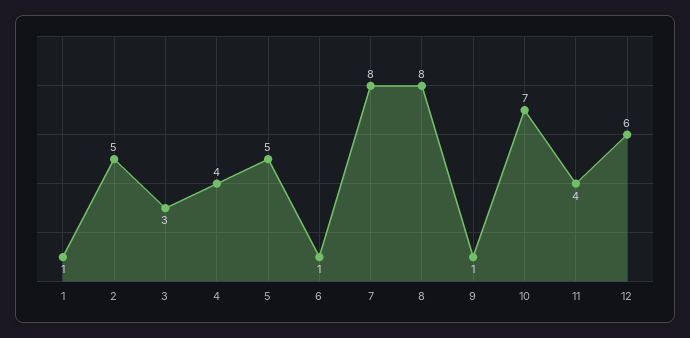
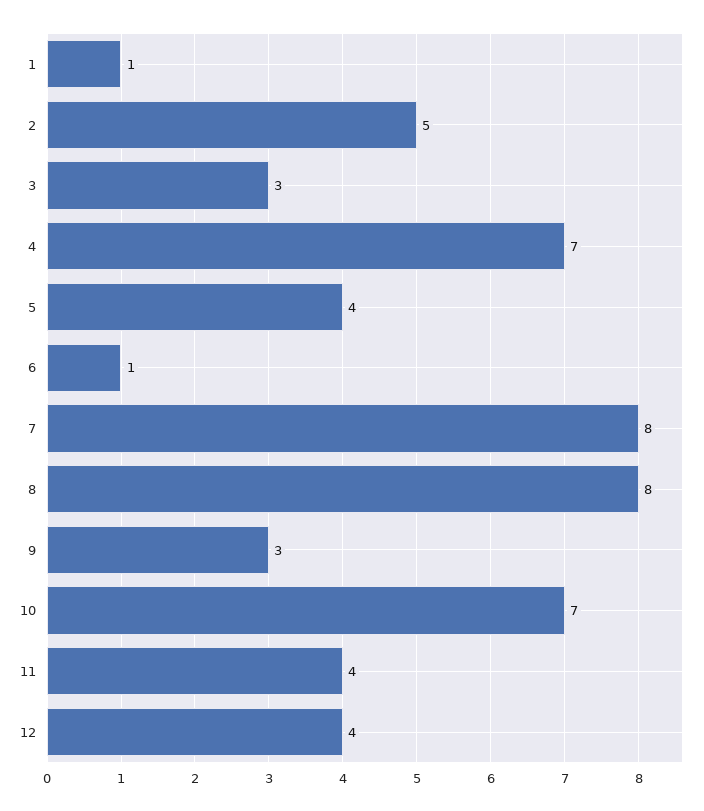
4: 4 -> 7
5: 5 -> 4
9: 1 -> 3
12: 6 -> 4

